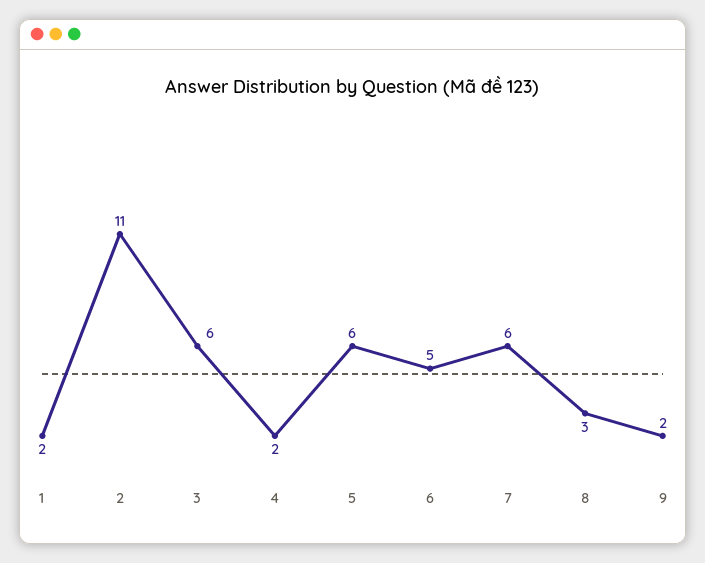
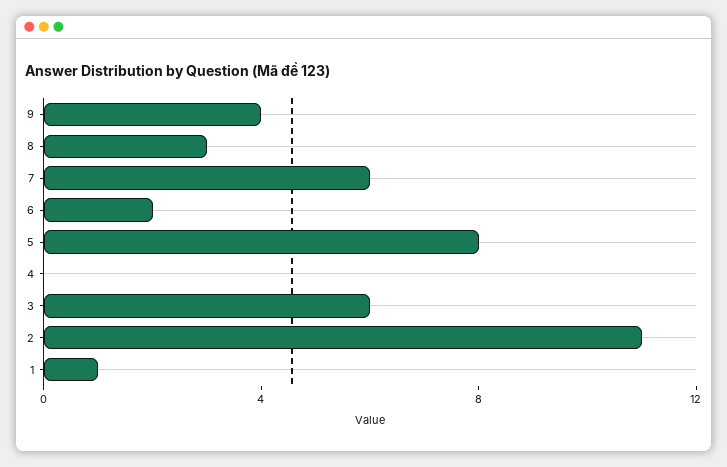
1: 2 -> 1
4: 2 -> 0
5: 6 -> 8
6: 5 -> 2
9: 2 -> 4

